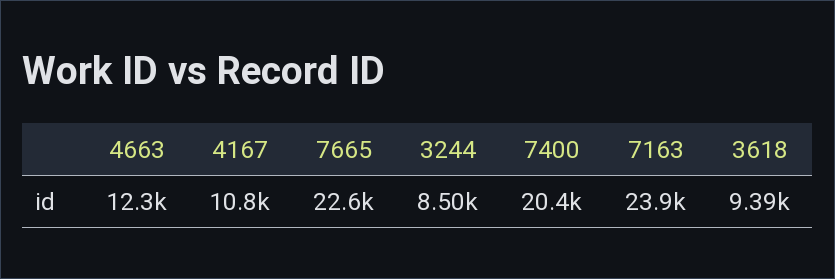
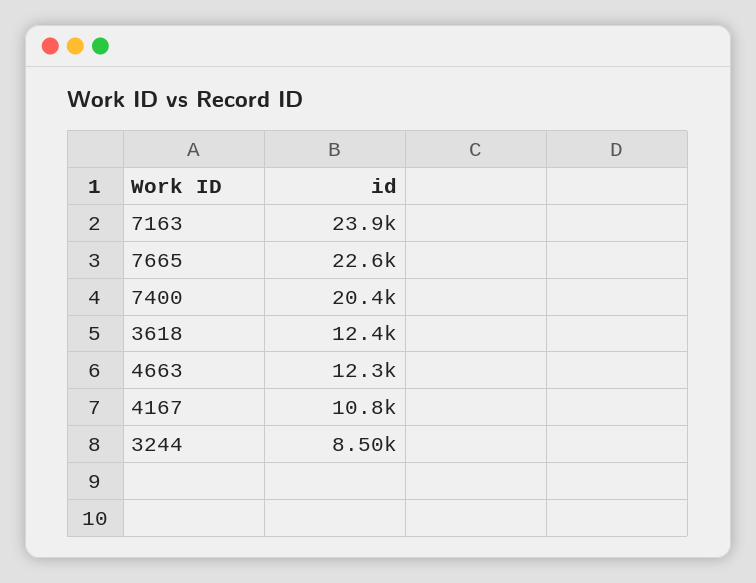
3618: 9390 -> 12400

